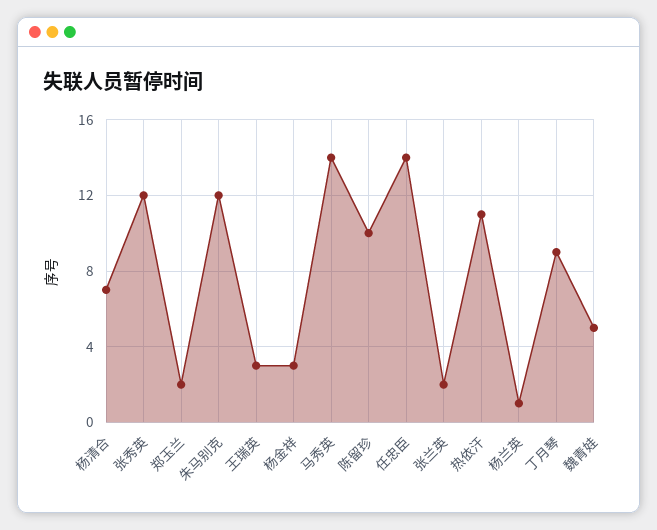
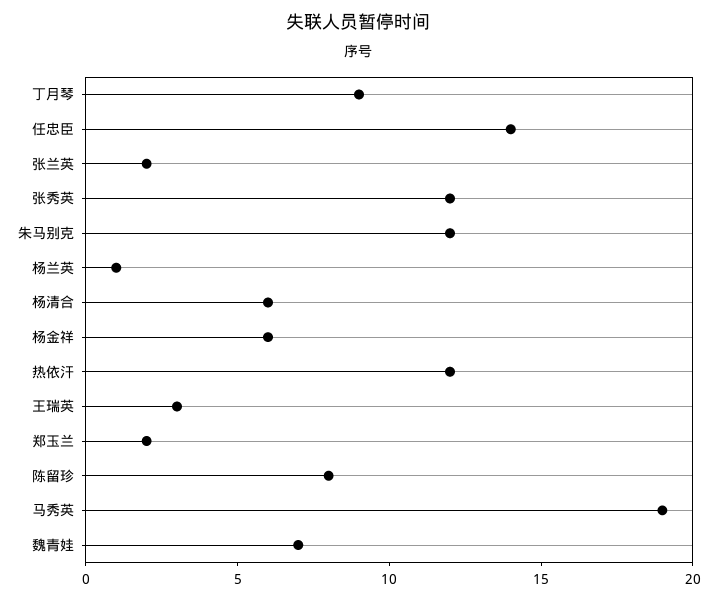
杨清合: 7 -> 6
杨金祥: 3 -> 6
马秀英: 14 -> 19
陈留珍: 10 -> 8
热依汗: 11 -> 12
魏青娃: 5 -> 7

